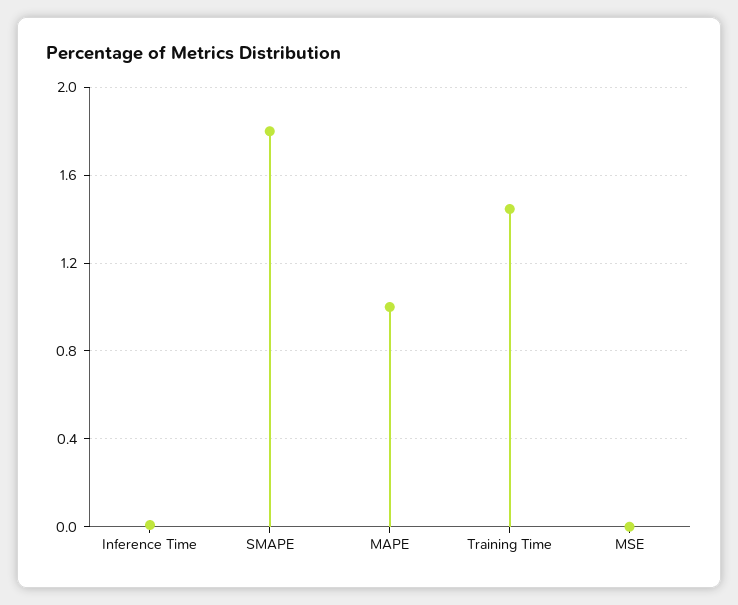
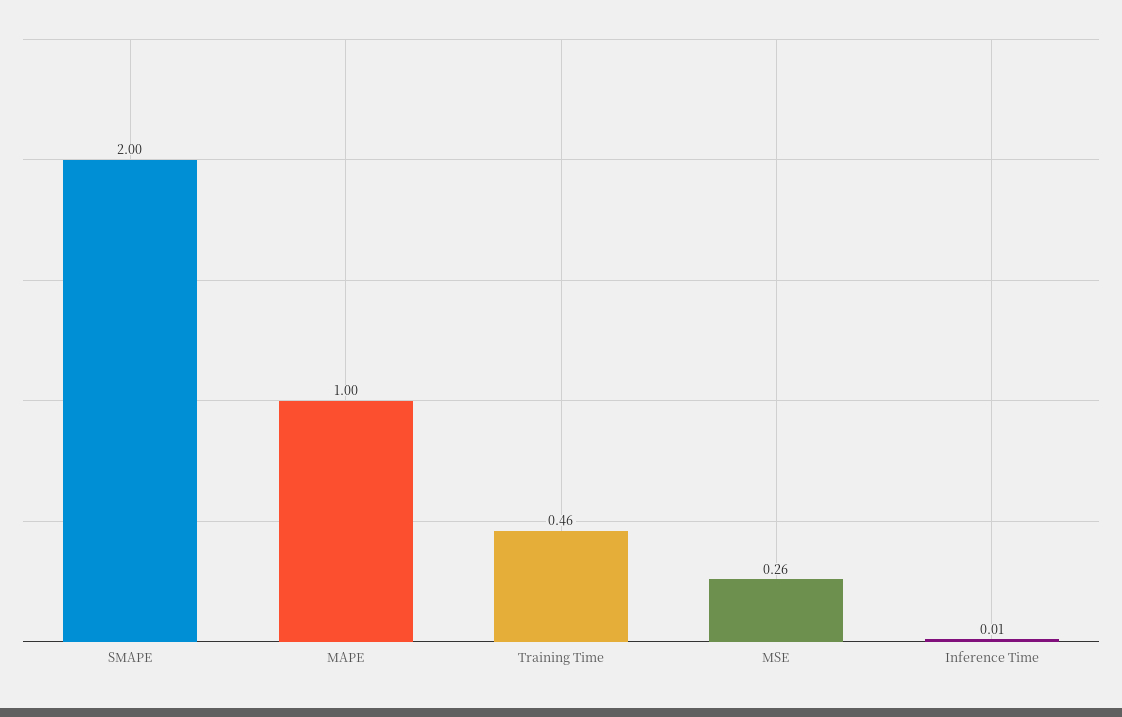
SMAPE: 1.8 -> 2
Training Time: 1.45 -> 0.46
MSE: 0 -> 0.26

